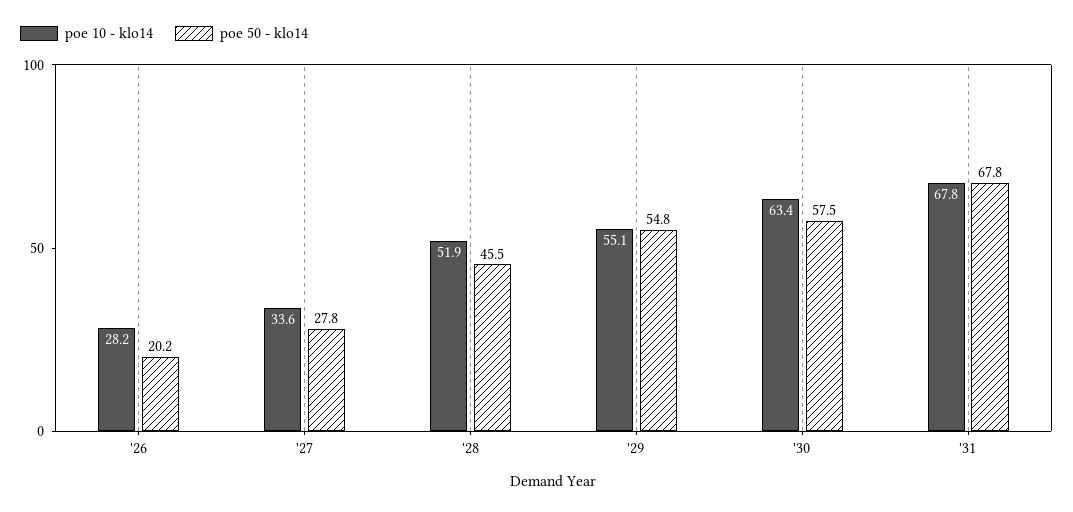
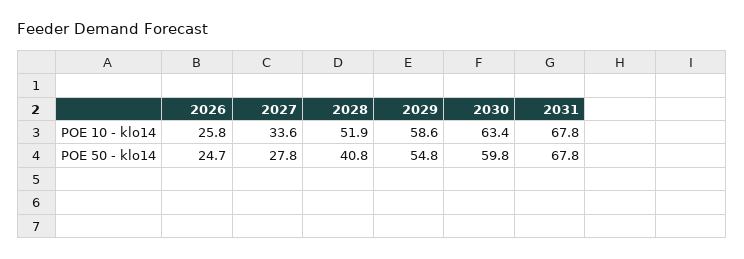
poe 10 - klo14, '26: 28.2 -> 25.8
poe 50 - klo14, '26: 20.2 -> 24.7
poe 50 - klo14, '28: 45.5 -> 40.8
poe 10 - klo14, '29: 55.1 -> 58.6
poe 50 - klo14, '30: 57.5 -> 59.8

